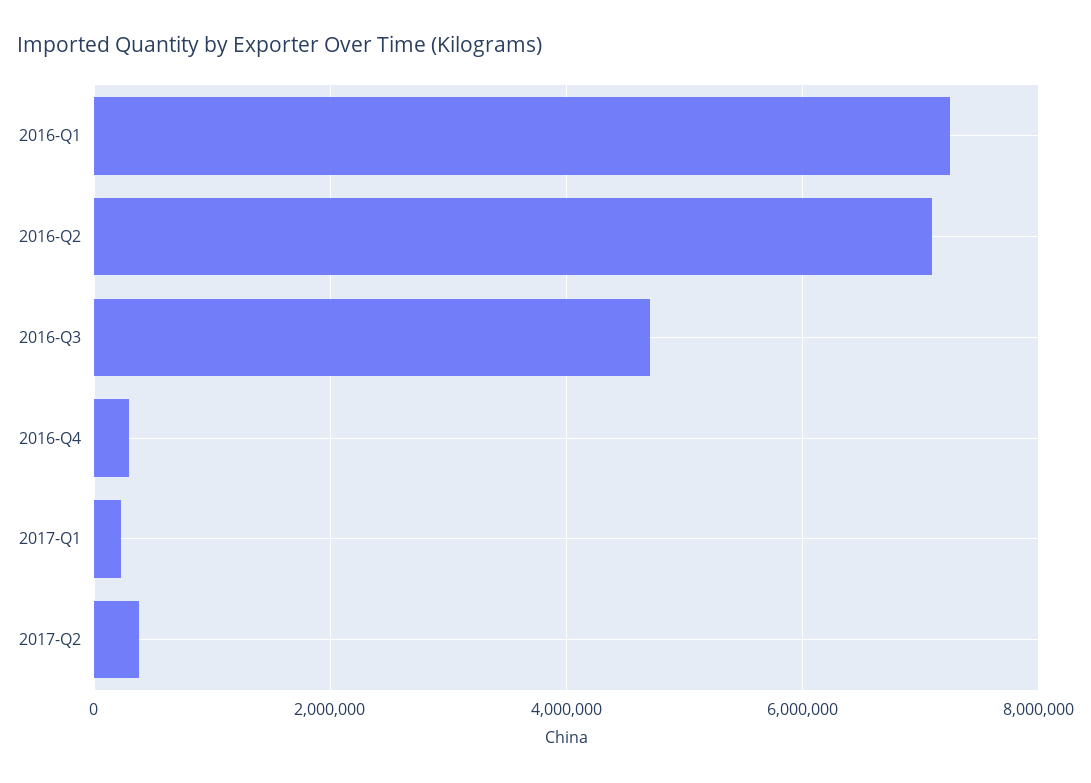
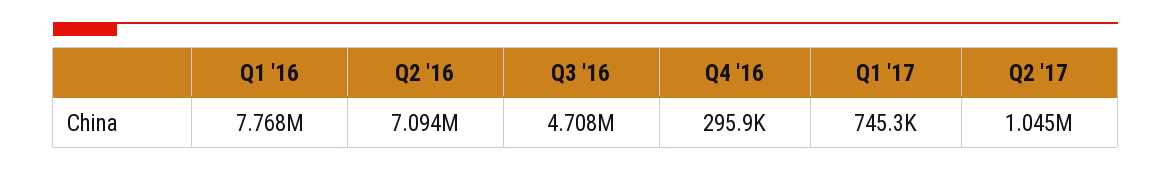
2016-Q1: 7200000 -> 7768000
2017-Q1: 200000 -> 745300
2017-Q2: 400000 -> 1045000

